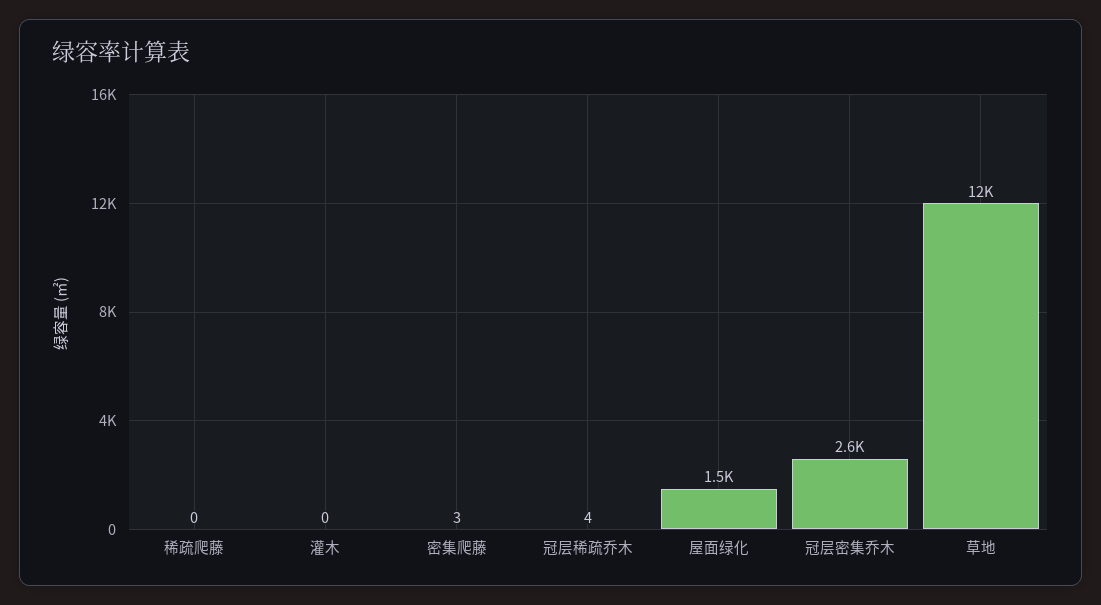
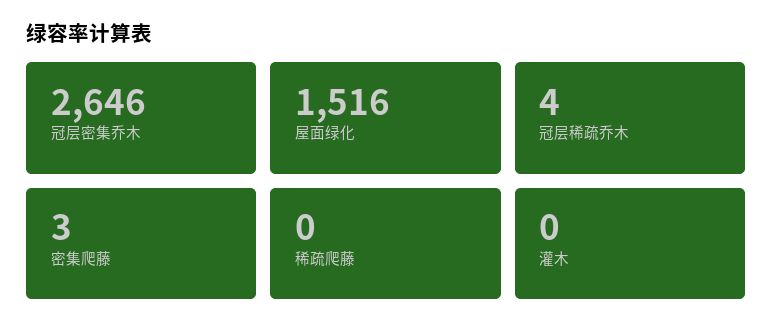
草地: 12000 -> none

